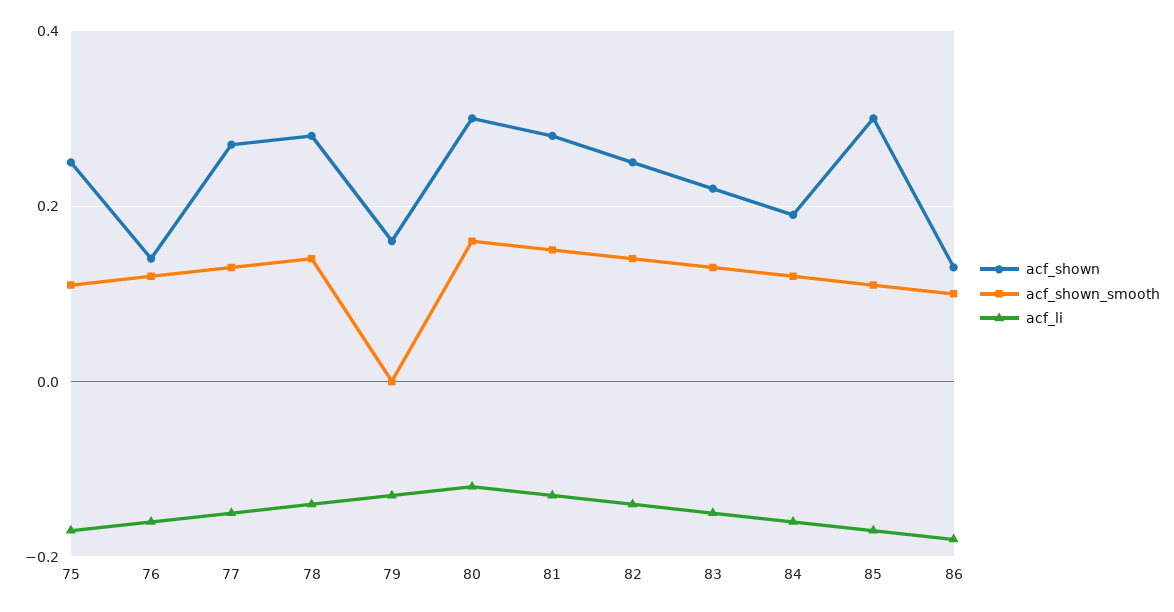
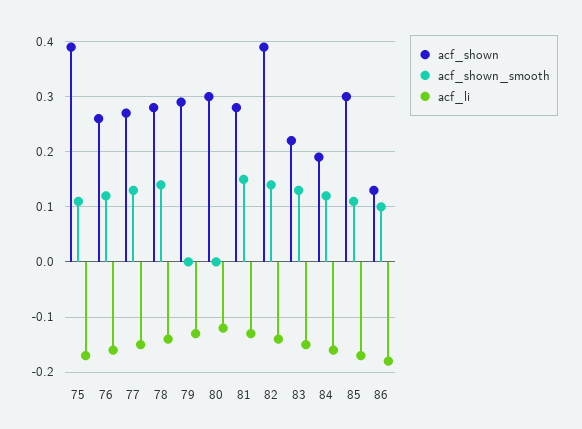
acf_shown, 75: 0.25 -> 0.4
acf_shown, 76: 0.15 -> 0.25
acf_shown, 79: 0.15 -> 0.3
acf_shown_smooth, 80: 0.15 -> 0
acf_shown, 82: 0.25 -> 0.4

